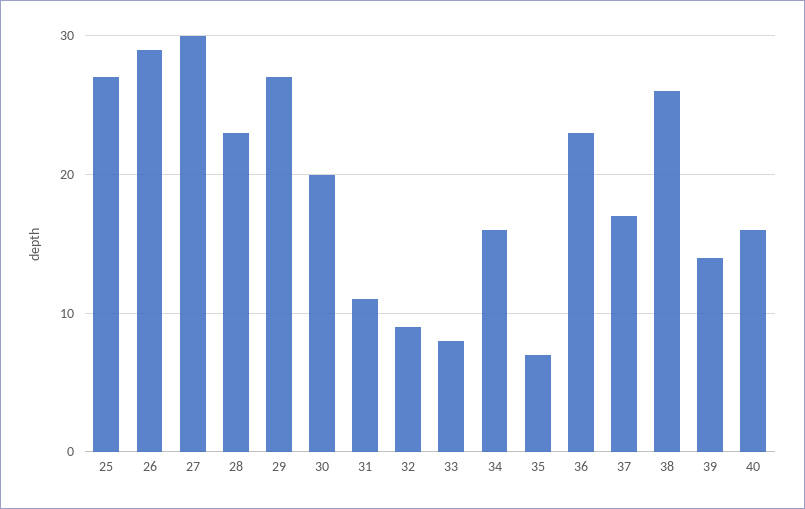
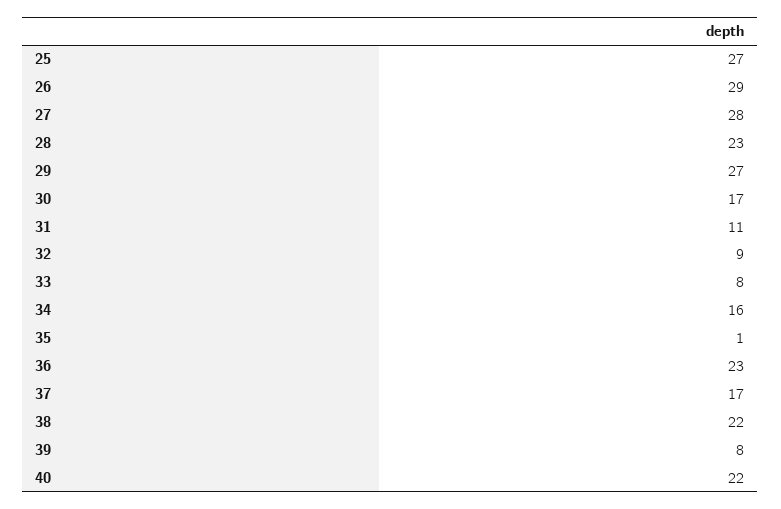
27: 30 -> 28
30: 20 -> 17
35: 7 -> 1
38: 26 -> 22
39: 14 -> 8
40: 16 -> 22

